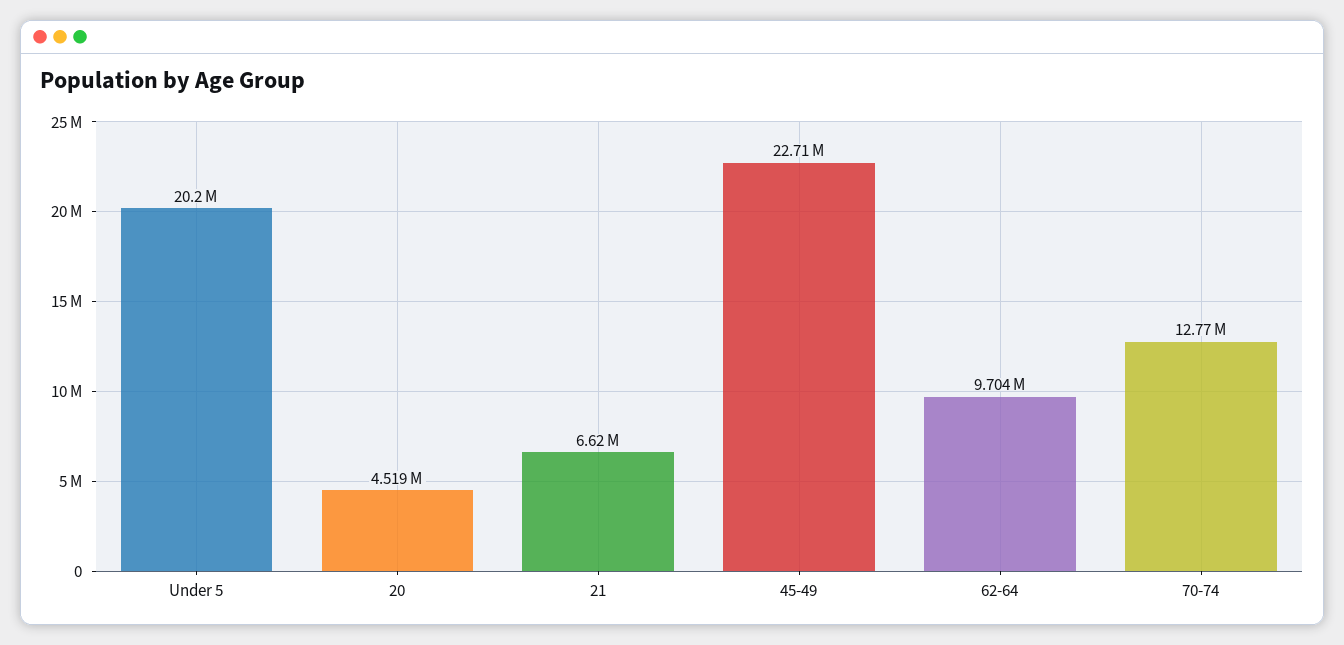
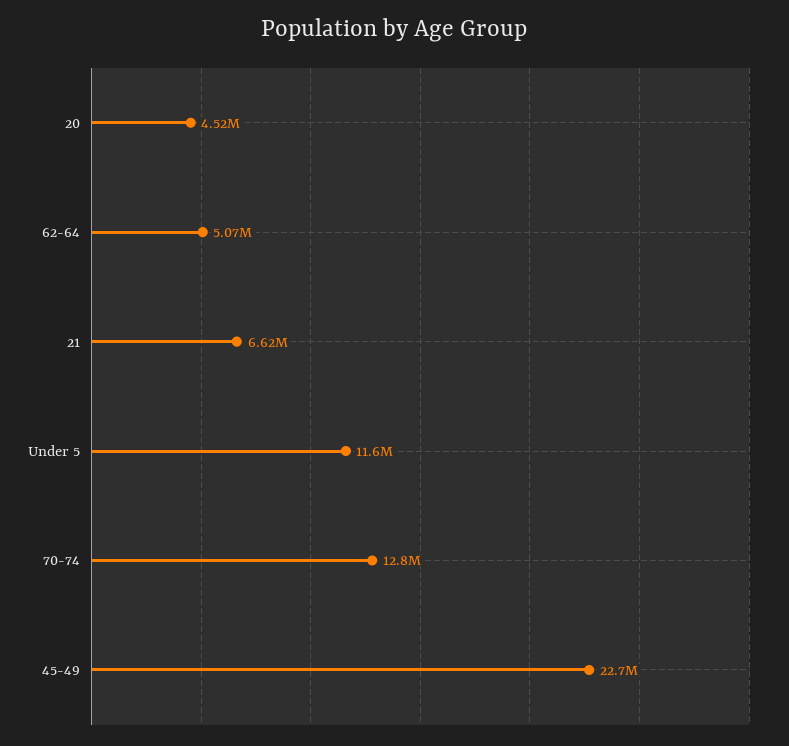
Under 5: 20200000 -> 11600000
62-64: 9704000 -> 5070000

